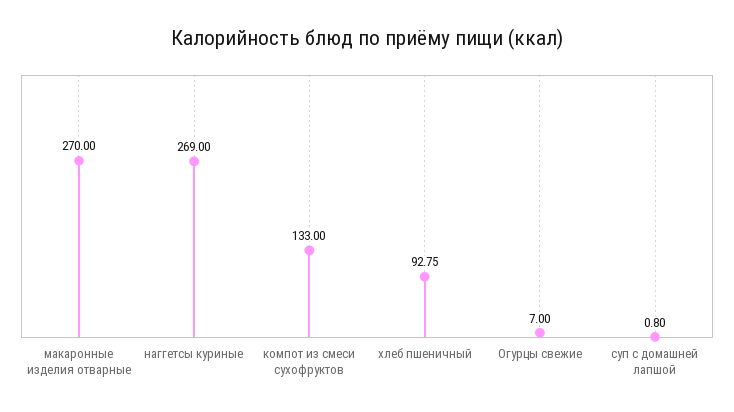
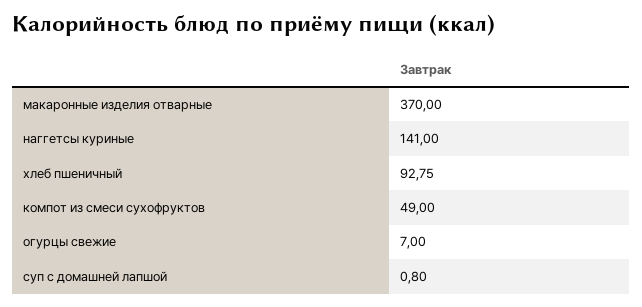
макаронные изделия отварные: 270 -> 370
наггетсы куриные: 269 -> 141
компот из смеси сухофруктов: 133 -> 49

